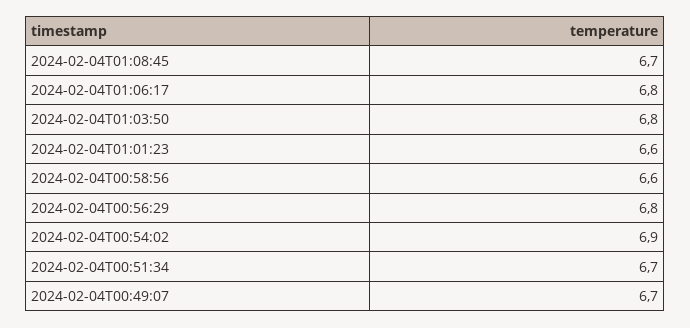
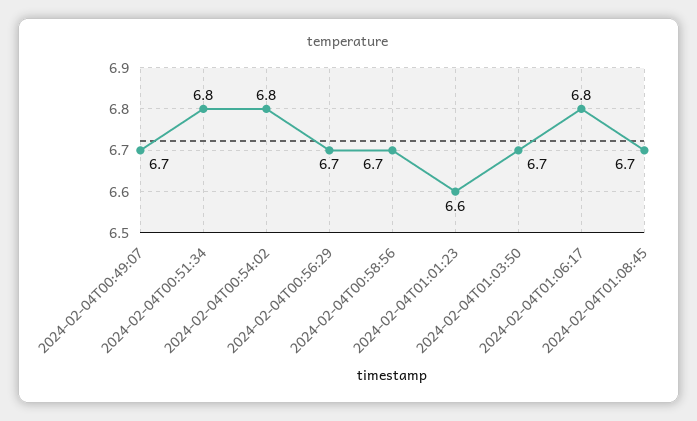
2024-02-04T01:03:50: 6.8 -> 6.7
2024-02-04T00:58:56: 6.6 -> 6.7
2024-02-04T00:56:29: 6.8 -> 6.7
2024-02-04T00:54:02: 6.9 -> 6.8
2024-02-04T00:51:34: 6.7 -> 6.8

